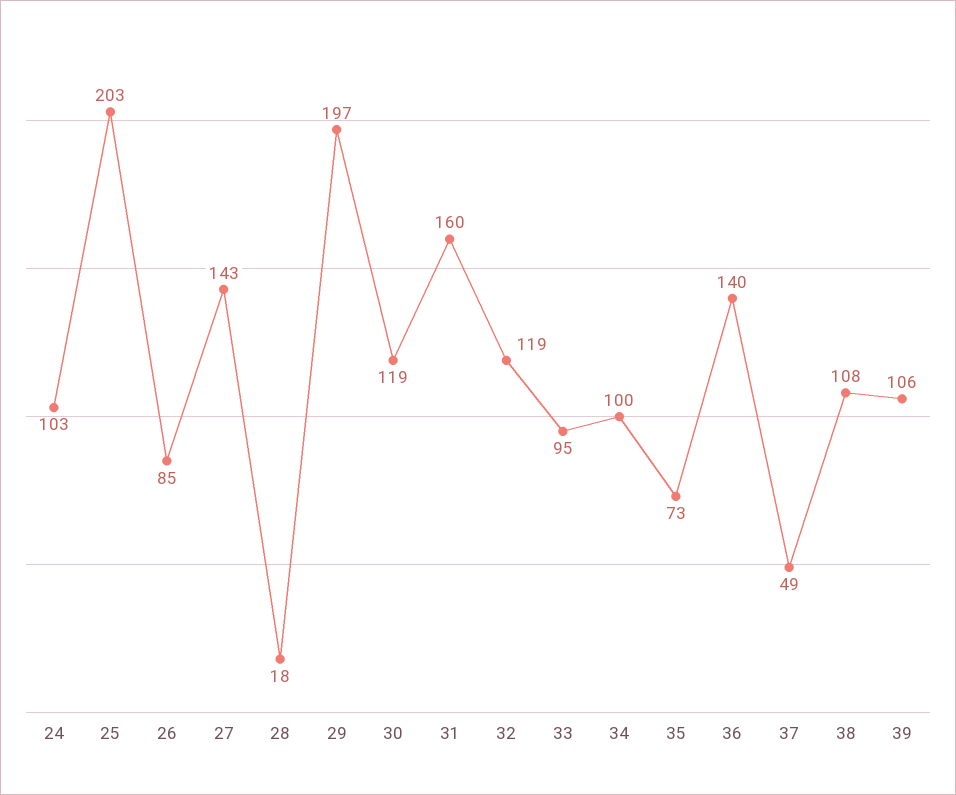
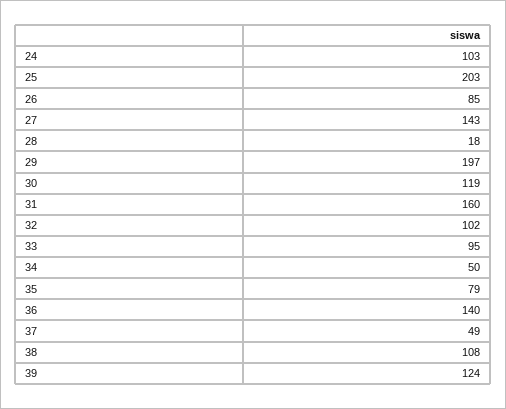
32: 119 -> 102
34: 100 -> 50
35: 73 -> 79
39: 106 -> 124

